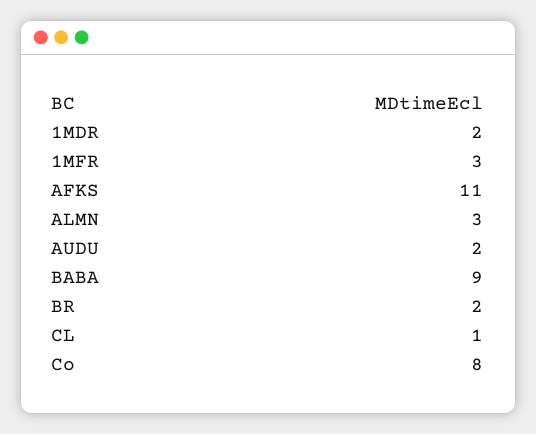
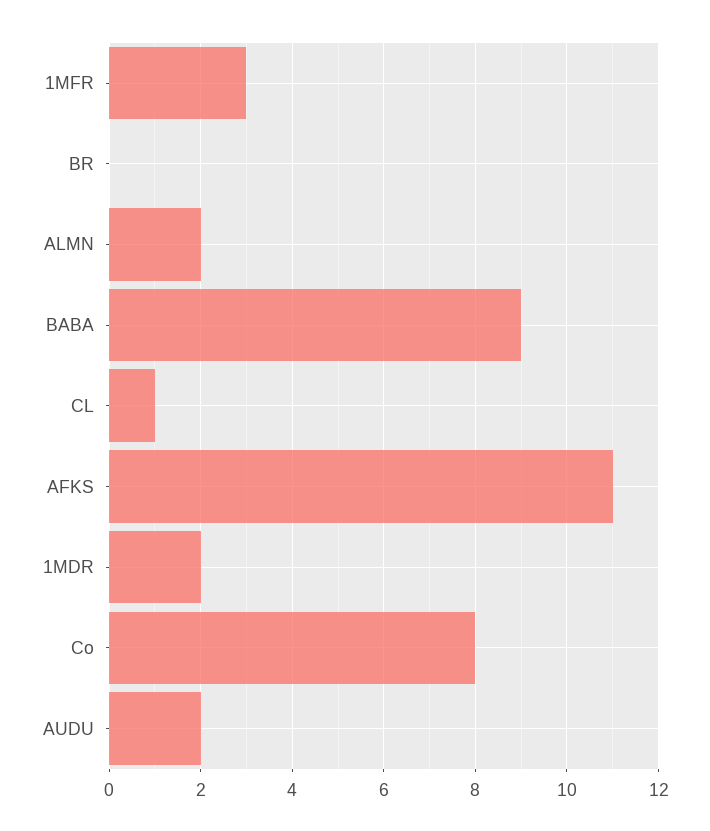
ALMN: 3 -> 2
BR: 2 -> 0

